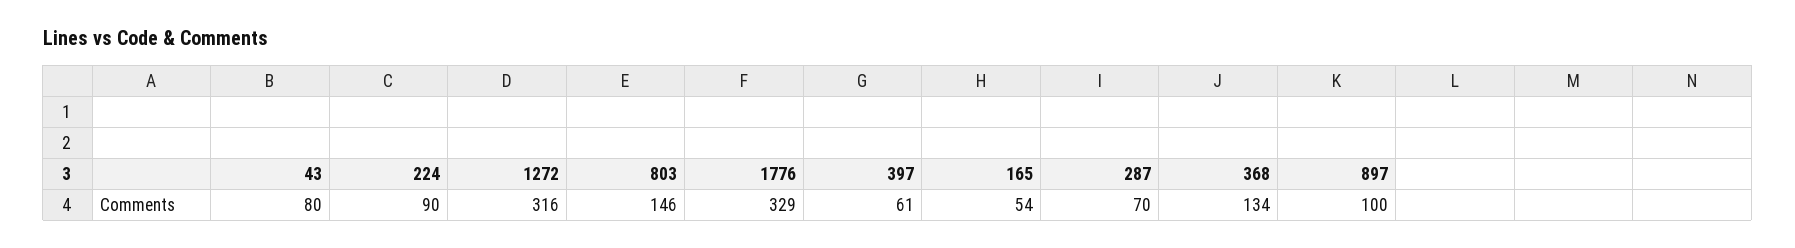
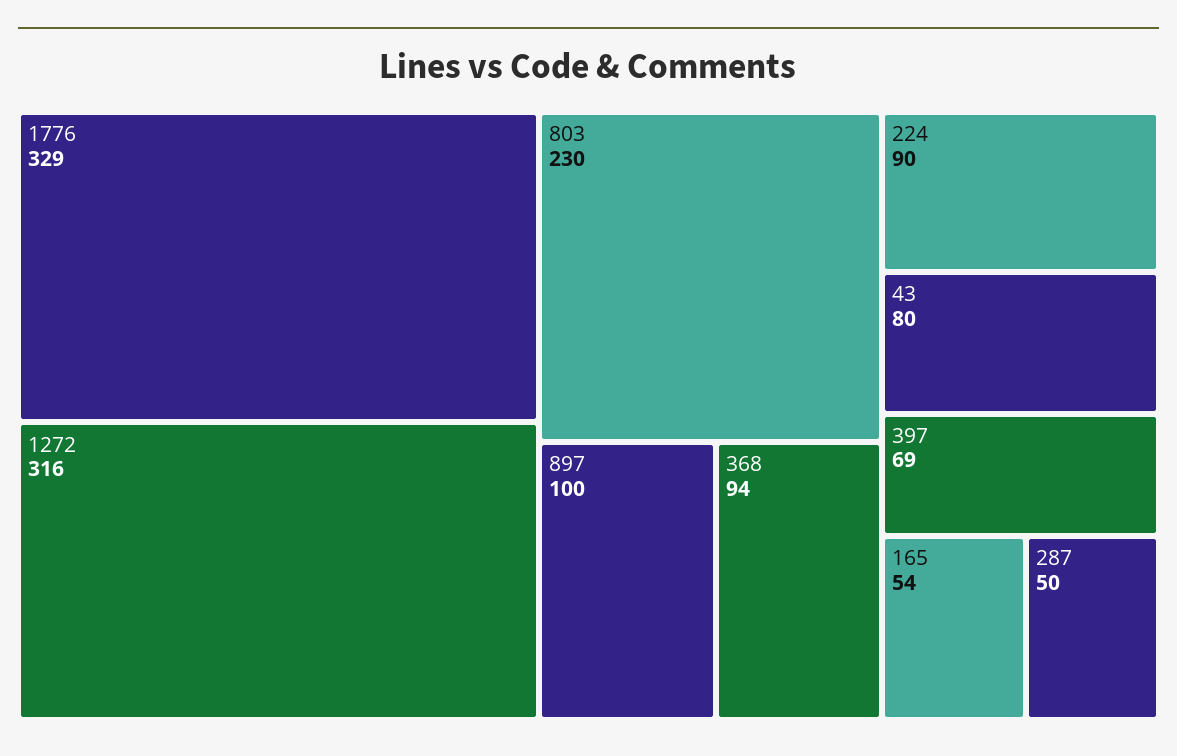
803: 146 -> 230
397: 61 -> 69
287: 70 -> 50
368: 134 -> 94

